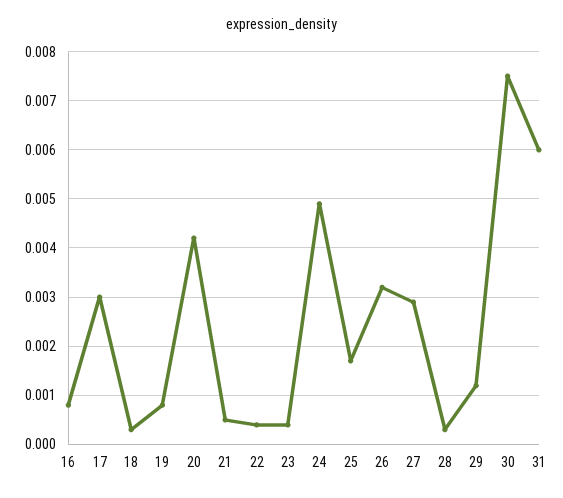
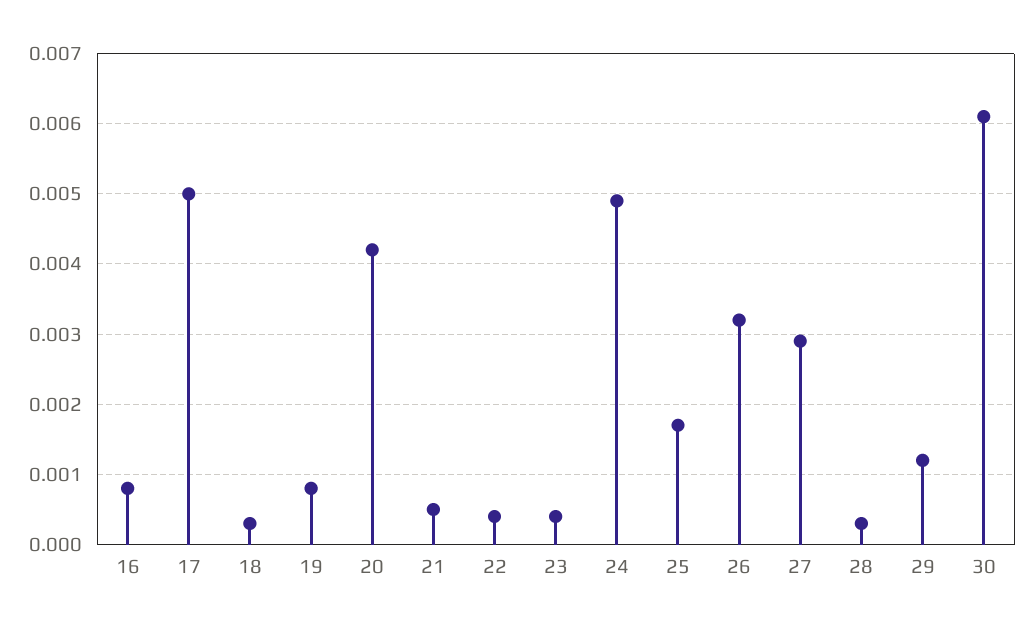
17: 0.003 -> 0.005
30: 0.0075 -> 0.0061
31: 0.006 -> none

